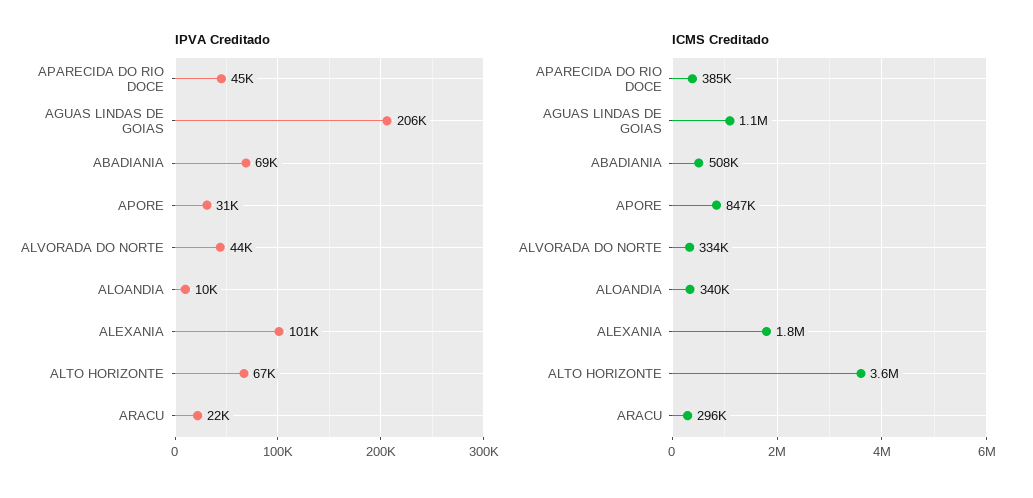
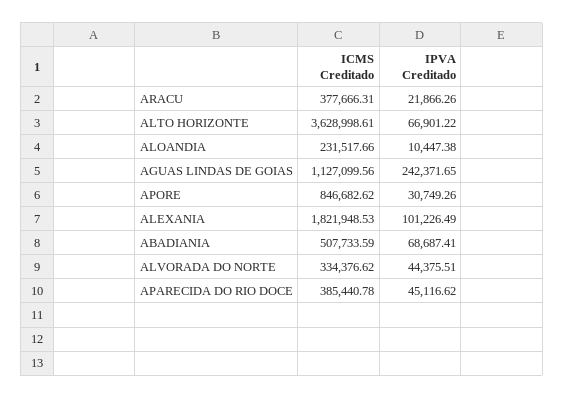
IPVA Creditado, AGUAS LINDAS DE GOIAS: 206000 -> 242371.65
ICMS Creditado, ALOANDIA: 340000 -> 231517.66
ICMS Creditado, ARACU: 296000 -> 377666.31

